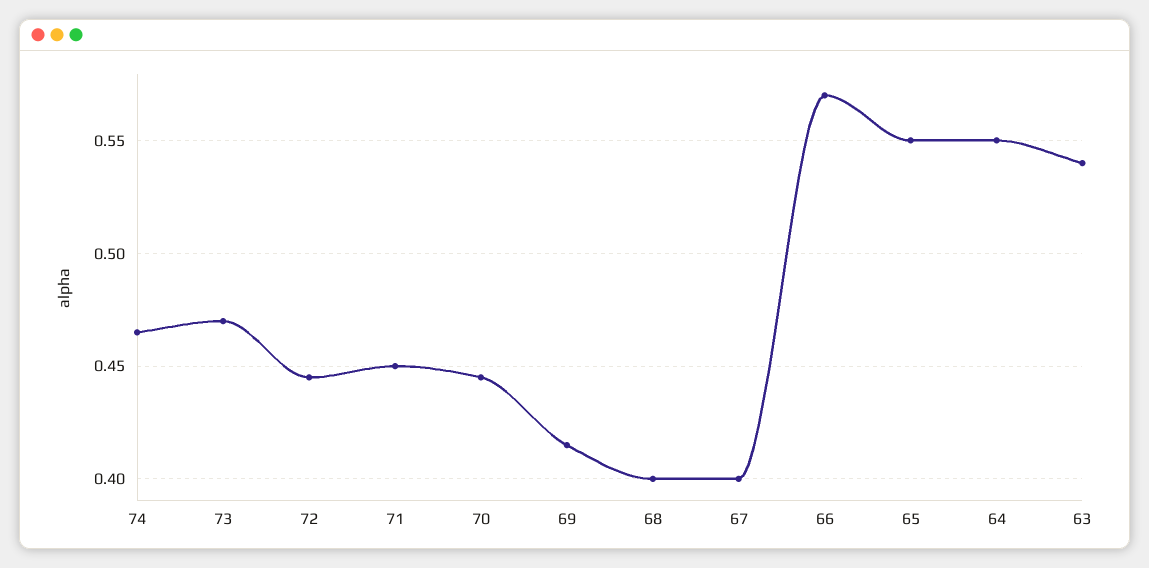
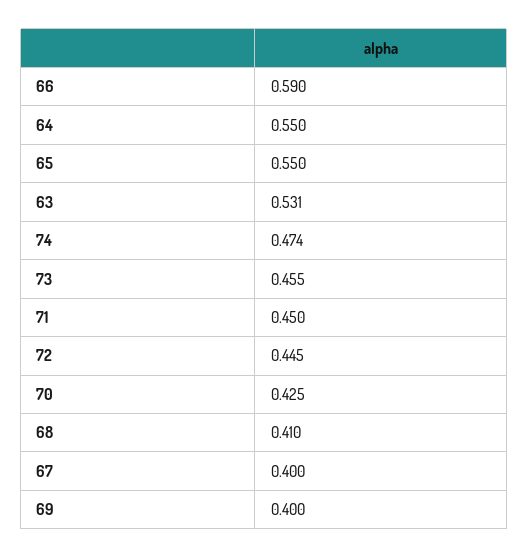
74: 0.465 -> 0.474
73: 0.47 -> 0.455
70: 0.445 -> 0.425
69: 0.415 -> 0.4
68: 0.4 -> 0.41
66: 0.57 -> 0.59
63: 0.54 -> 0.531

